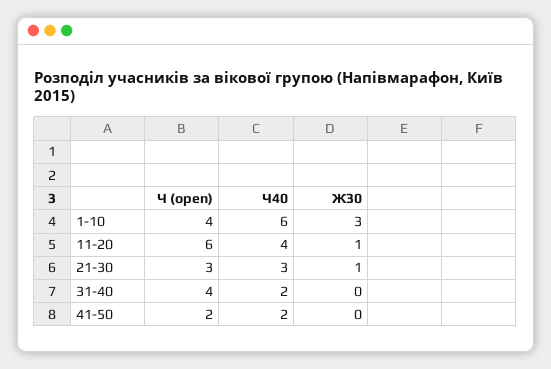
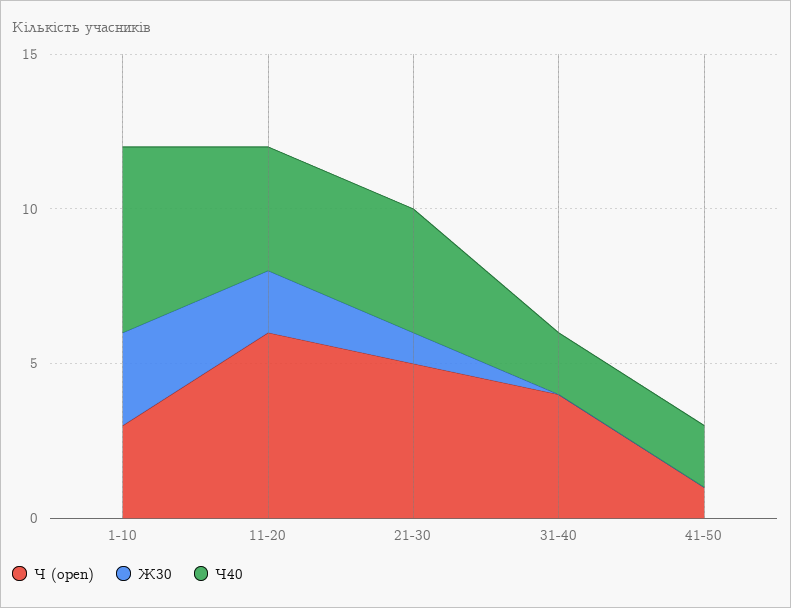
Ч (open), 1-10: 4 -> 3
Ж30, 11-20: 1 -> 2
Ч (open), 21-30: 3 -> 5
Ч40, 21-30: 3 -> 4
Ч (open), 41-50: 2 -> 1

